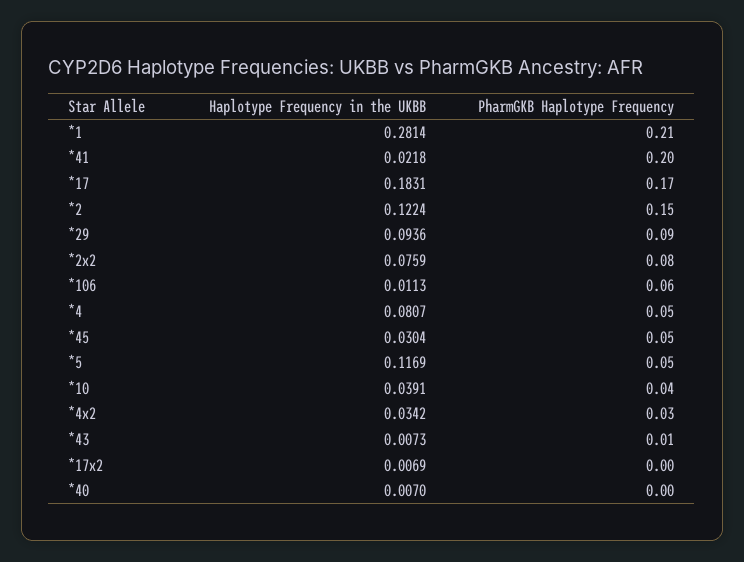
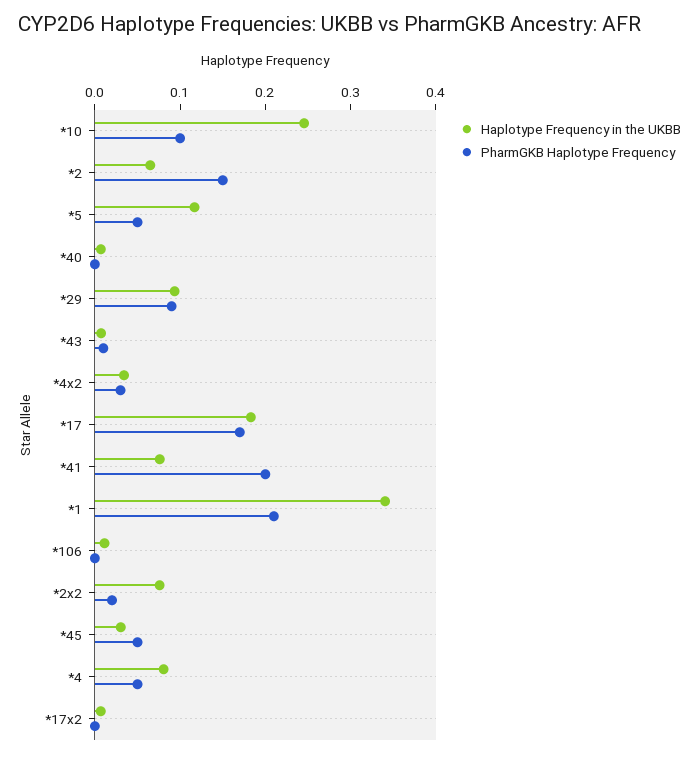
Haplotype Frequency in the UKBB, *1: 0.2814 -> 0.34
Haplotype Frequency in the UKBB, *41: 0.0218 -> 0.08
Haplotype Frequency in the UKBB, *2: 0.1224 -> 0.06
PharmGKB Haplotype Frequency, *2x2: 0.08 -> 0.02
PharmGKB Haplotype Frequency, *106: 0.06 -> 0
Haplotype Frequency in the UKBB, *10: 0.0391 -> 0.24
PharmGKB Haplotype Frequency, *10: 0.04 -> 0.1

